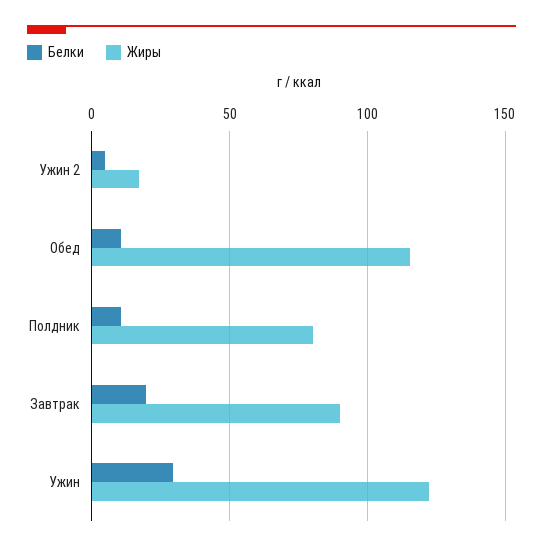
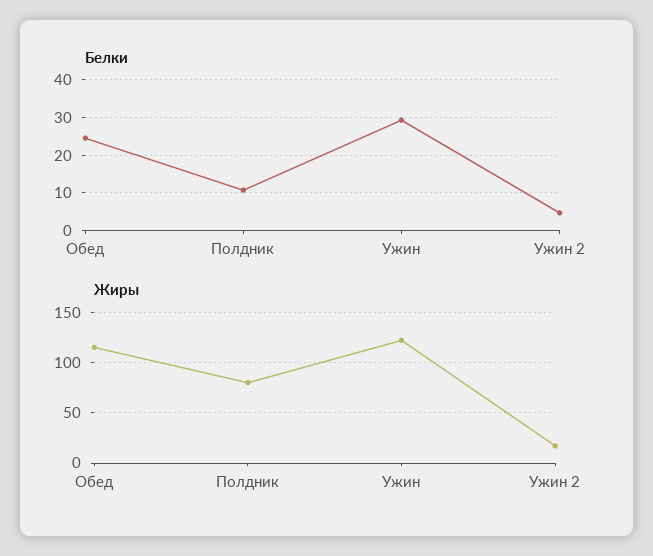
Белки, Обед: 10 -> 24
Белки, Завтрак: 20 -> none
Жиры, Завтрак: 90 -> none

